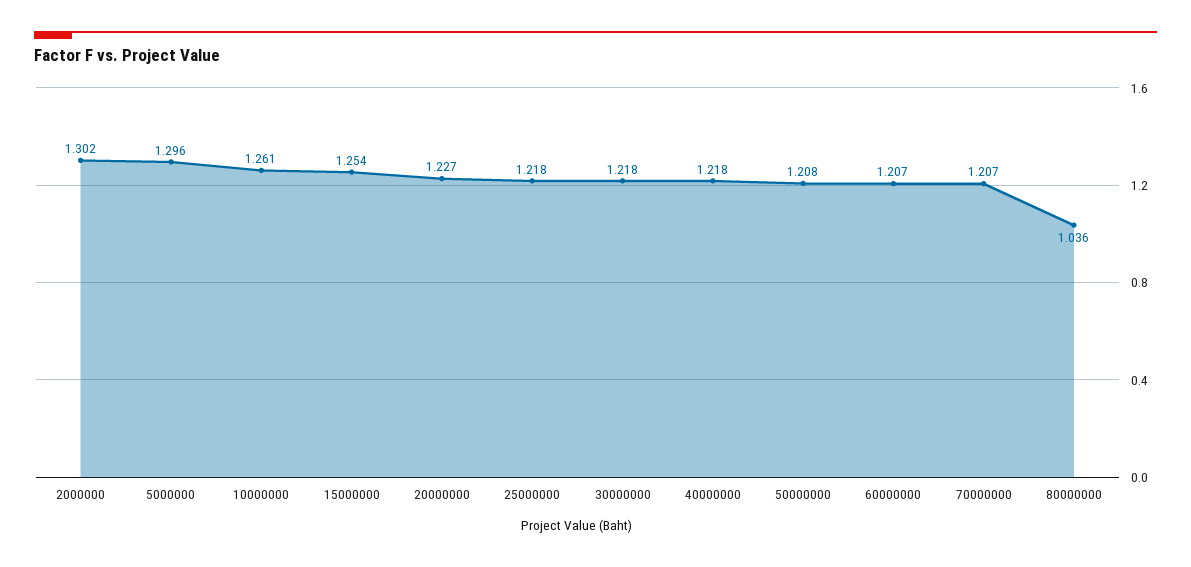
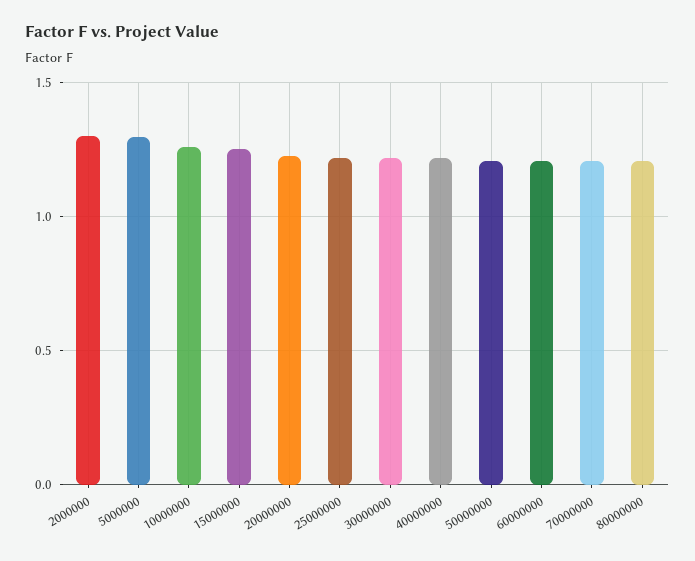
80000000: 1.036 -> 1.2

